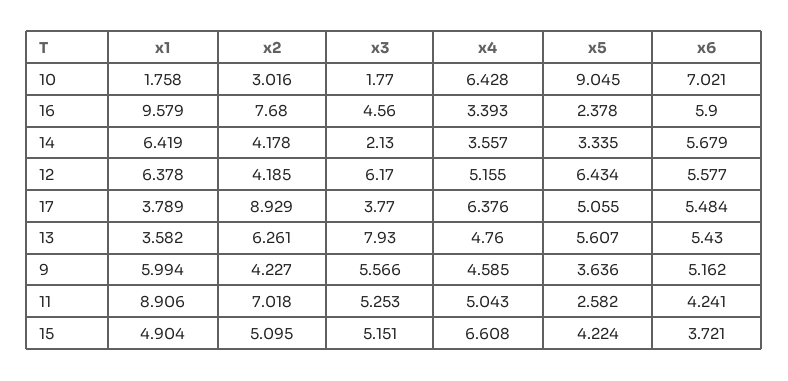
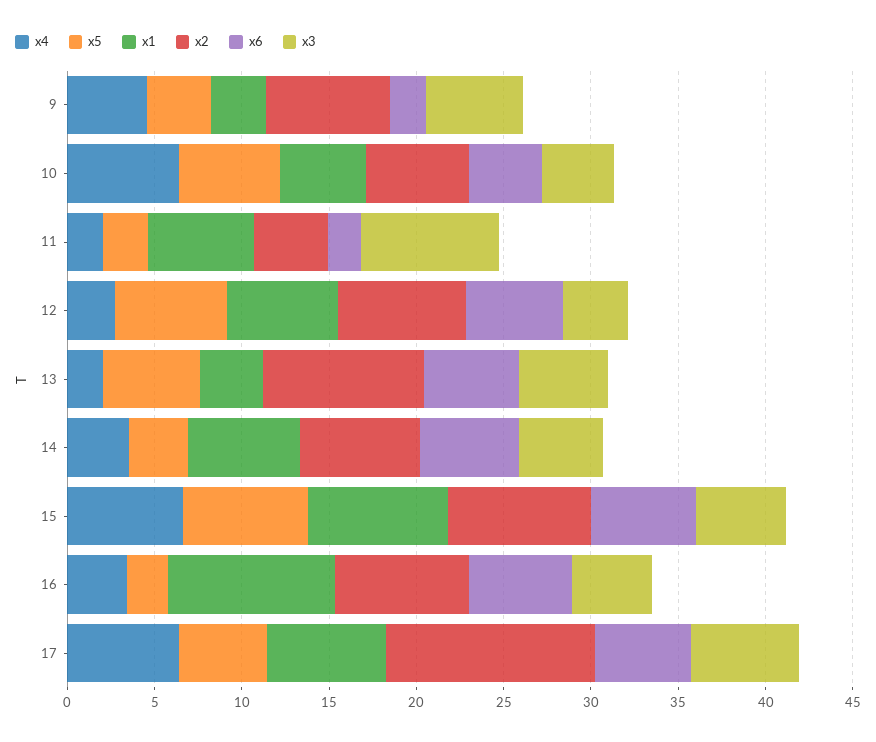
x1, 10: 1.758 -> 5
x2, 10: 3.016 -> 6
x3, 10: 1.77 -> 4
x5, 10: 9.045 -> 6
x6, 10: 7.021 -> 4
x2, 14: 4.178 -> 7
x3, 14: 2.13 -> 5
x2, 12: 4.185 -> 7
x3, 12: 6.17 -> 4
x4, 12: 5.155 -> 3
x1, 17: 3.789 -> 7
x2, 17: 8.929 -> 12
x3, 17: 3.77 -> 6
x2, 13: 6.261 -> 9
x3, 13: 7.93 -> 5
x4, 13: 4.76 -> 2
x1, 9: 5.994 -> 3
x2, 9: 4.227 -> 7
x6, 9: 5.162 -> 2
x1, 11: 8.906 -> 6
x2, 11: 7.018 -> 4
x3, 11: 5.253 -> 8
x4, 11: 5.043 -> 2
x6, 11: 4.241 -> 2
x1, 15: 4.904 -> 8
x2, 15: 5.095 -> 8
x5, 15: 4.224 -> 7
x6, 15: 3.721 -> 6

